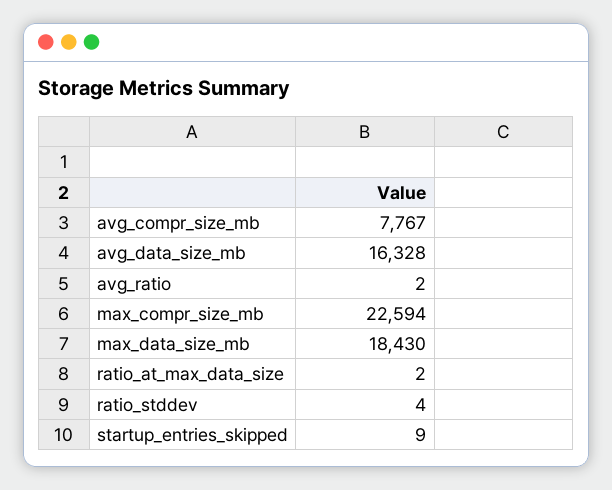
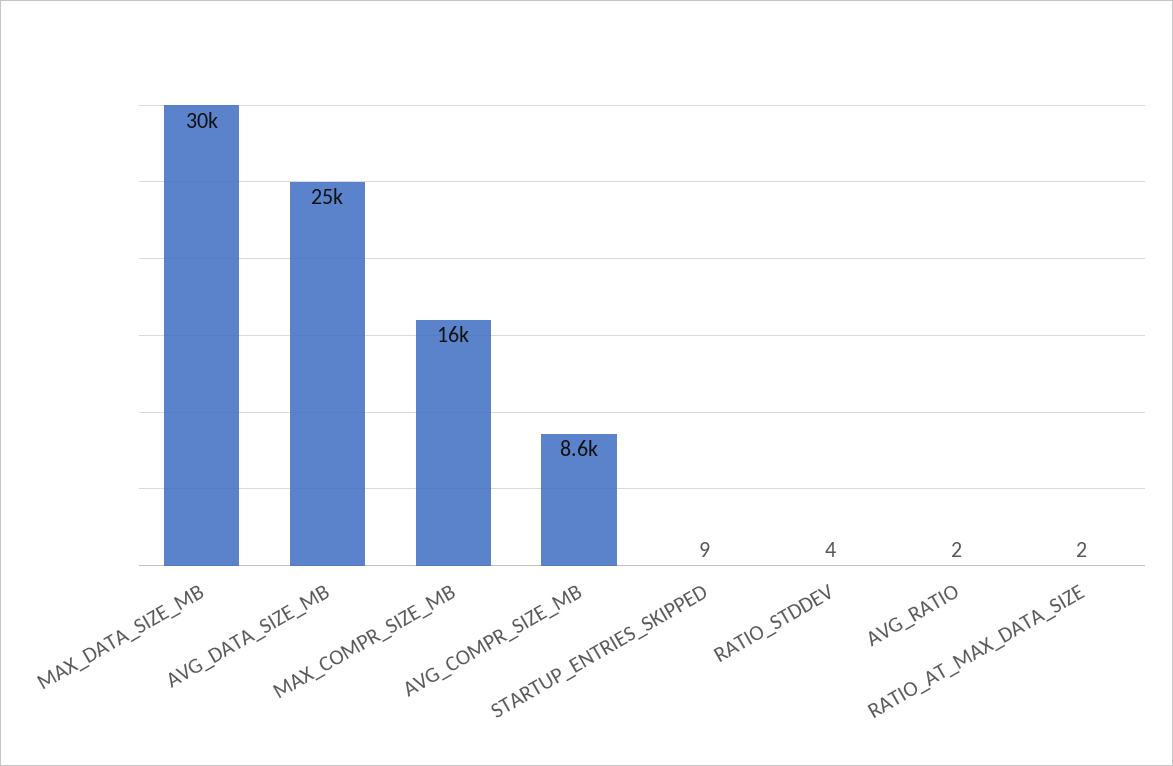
avg_compr_size_mb: 7767 -> 8600
avg_data_size_mb: 16328 -> 25000
max_compr_size_mb: 22594 -> 16000
max_data_size_mb: 18430 -> 30000

